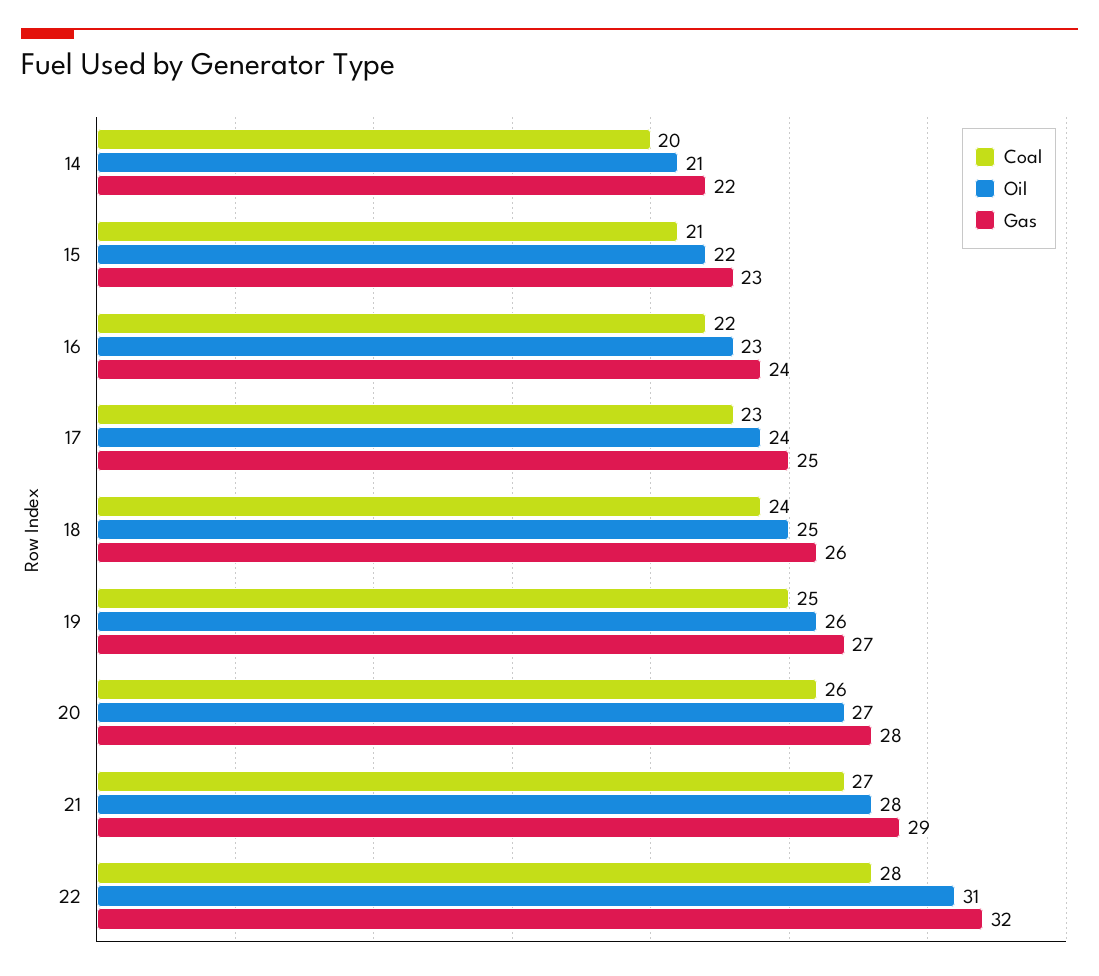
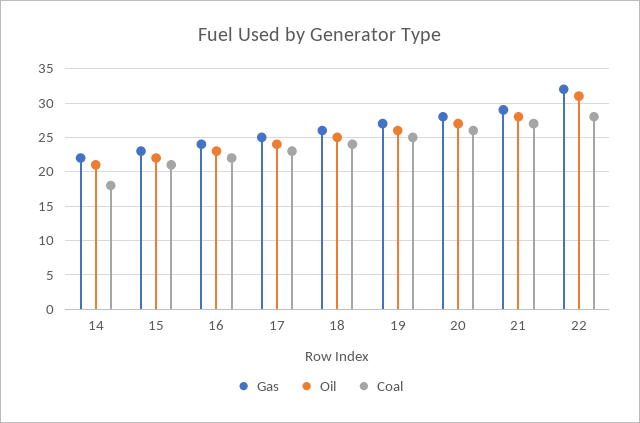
Coal, 14: 20 -> 18

